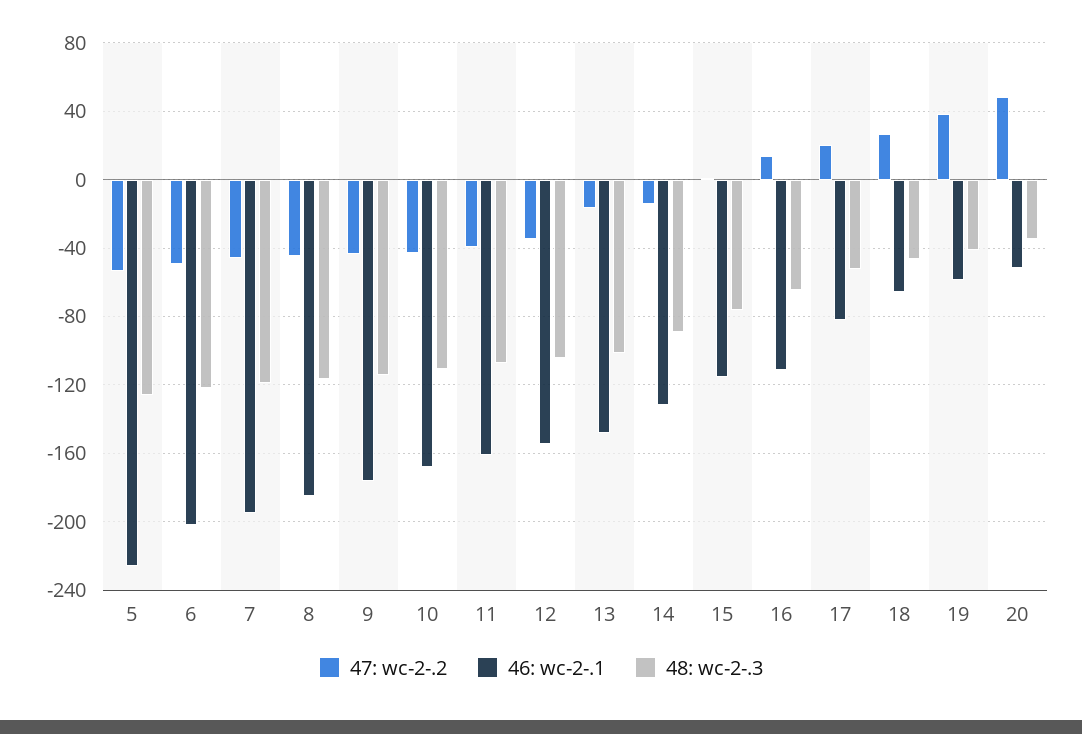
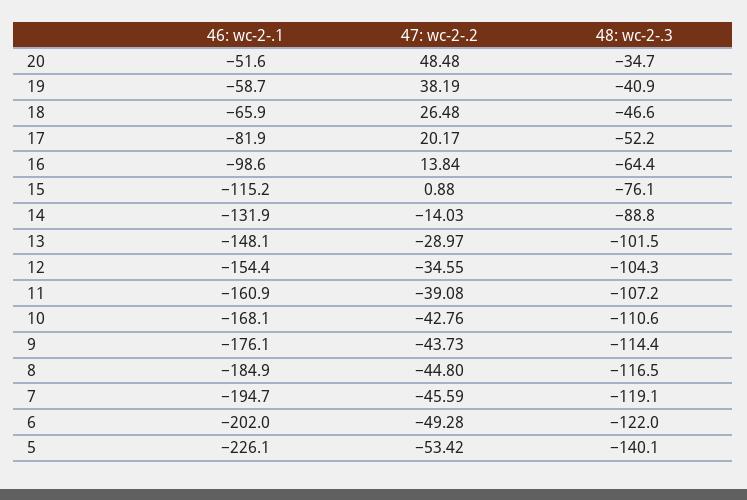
48: wc-2-.3, 5: -125 -> -140.1
47: wc-2-.2, 13: -15 -> -28.97
46: wc-2-.1, 16: -110 -> -98.6

